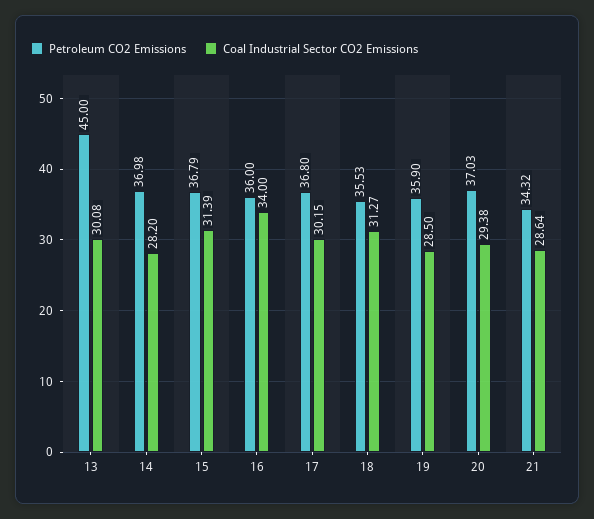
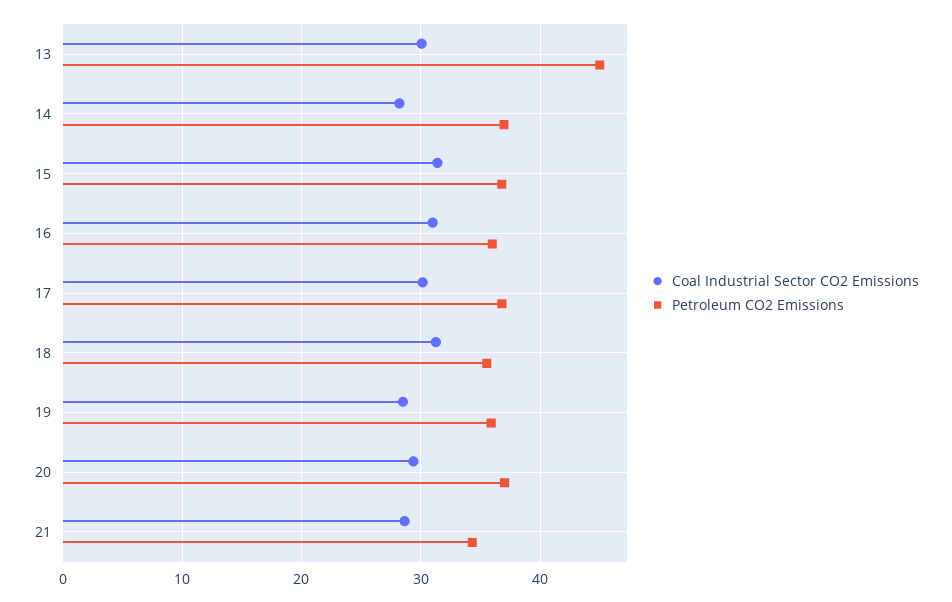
Coal Industrial Sector CO2 Emissions, 16: 34 -> 31

